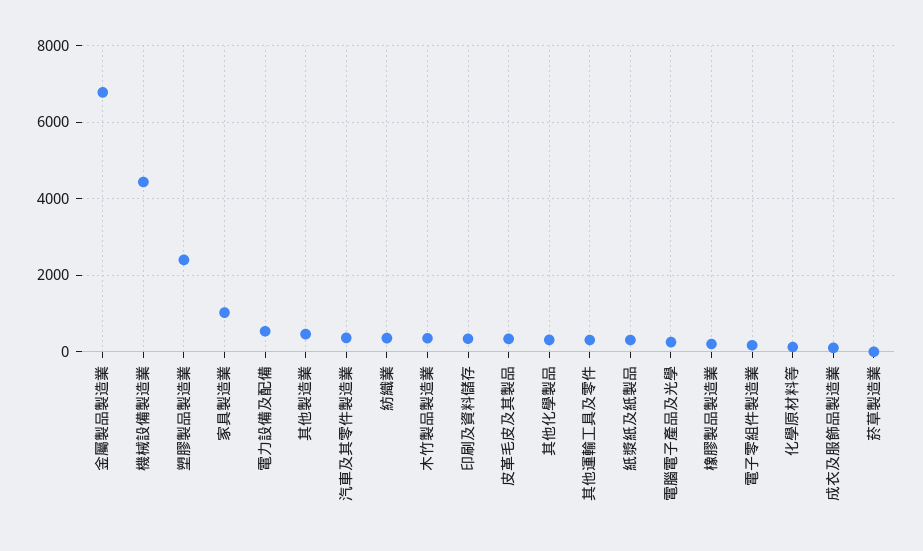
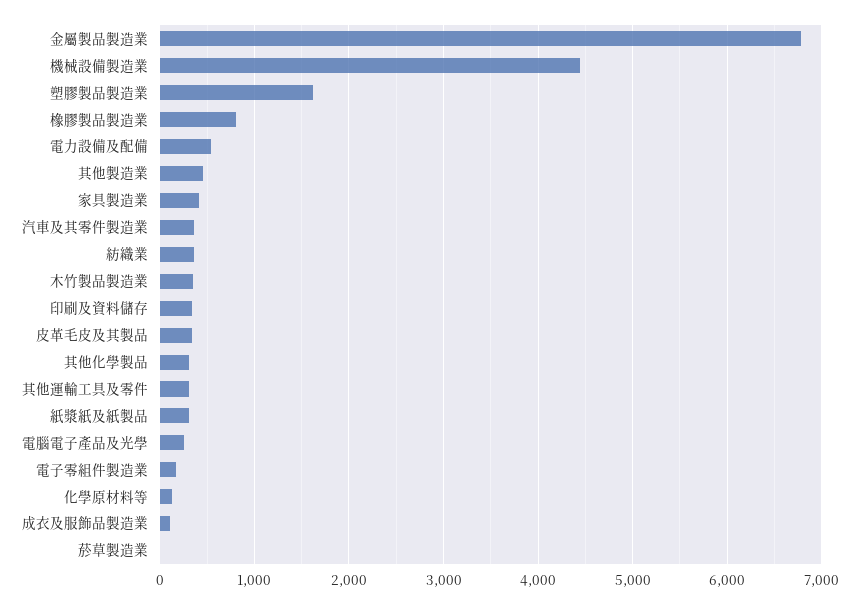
塑膠製品製造業: 2400 -> 1600
家具製造業: 1000 -> 400
橡膠製品製造業: 200 -> 800

